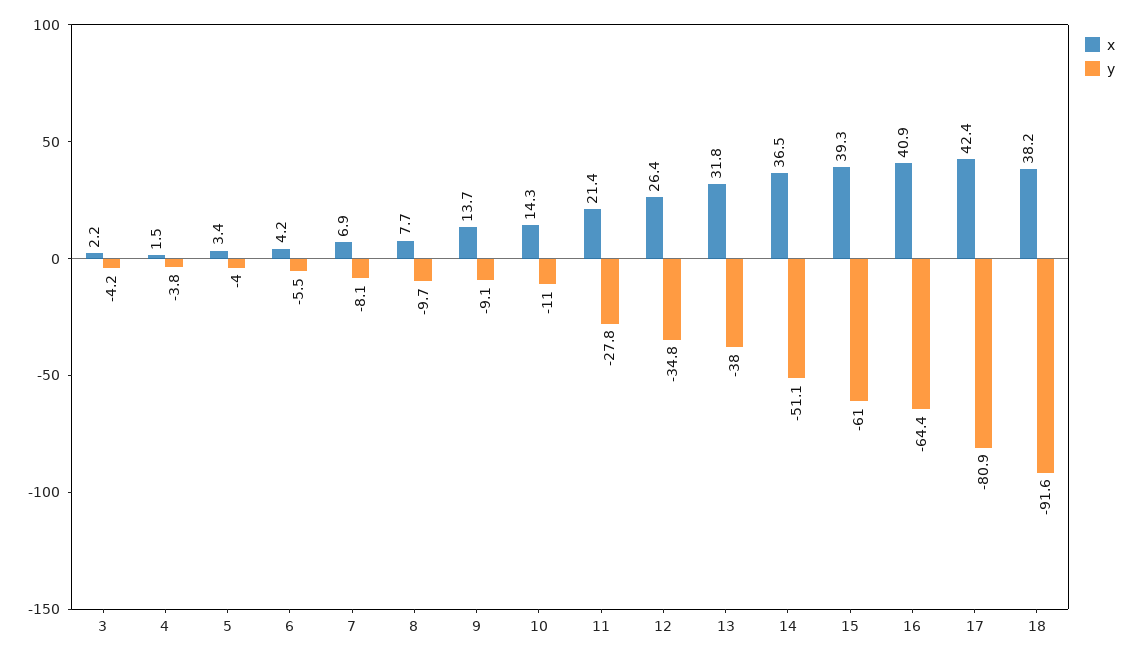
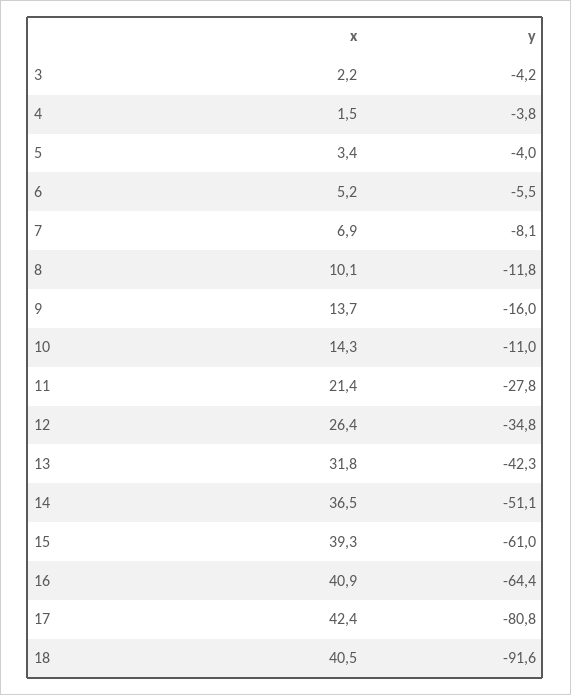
x, 6: 4.2 -> 5.2
x, 8: 7.7 -> 10.1
y, 8: -9.7 -> -11.8
y, 9: -9.1 -> -16
y, 13: -38 -> -42.3
y, 17: -80.9 -> -80.8
x, 18: 38.2 -> 40.5

